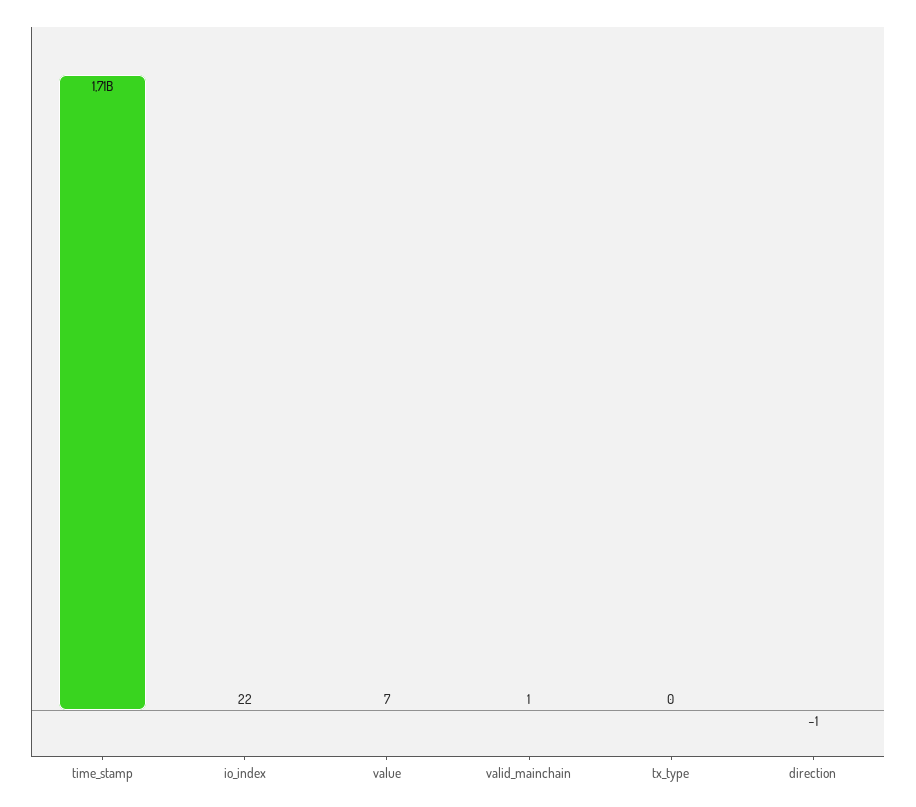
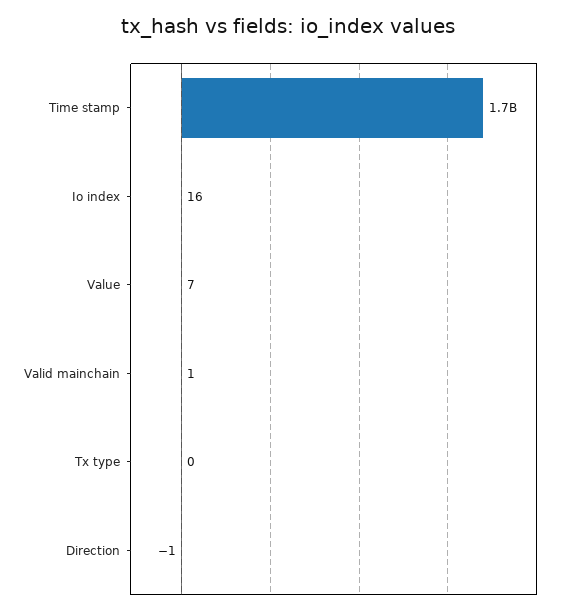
io_index: 22 -> 16

